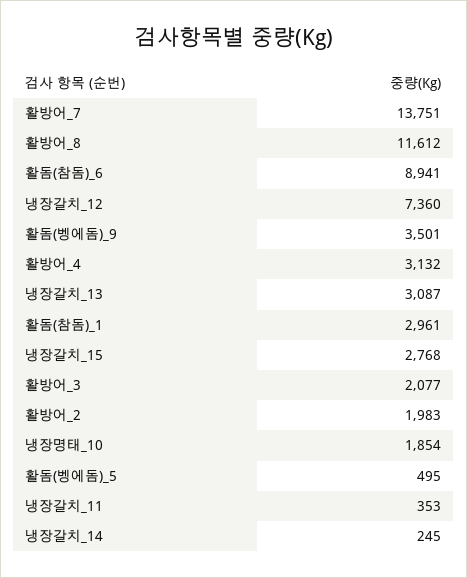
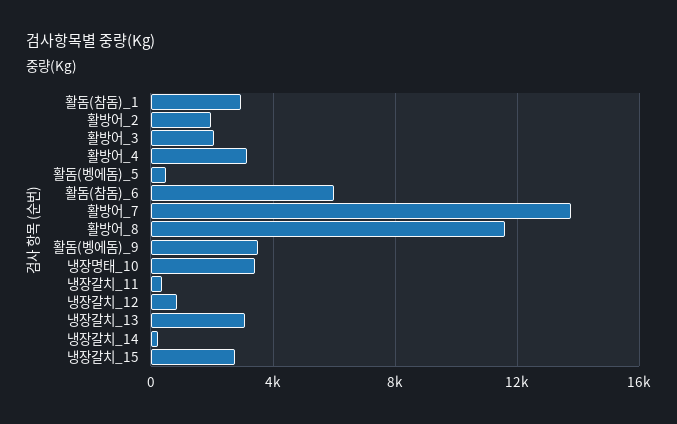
활돔(참돔)_6: 8941 -> 6000
냉장갈치_12: 7360 -> 1000
냉장명태_10: 1854 -> 3500

